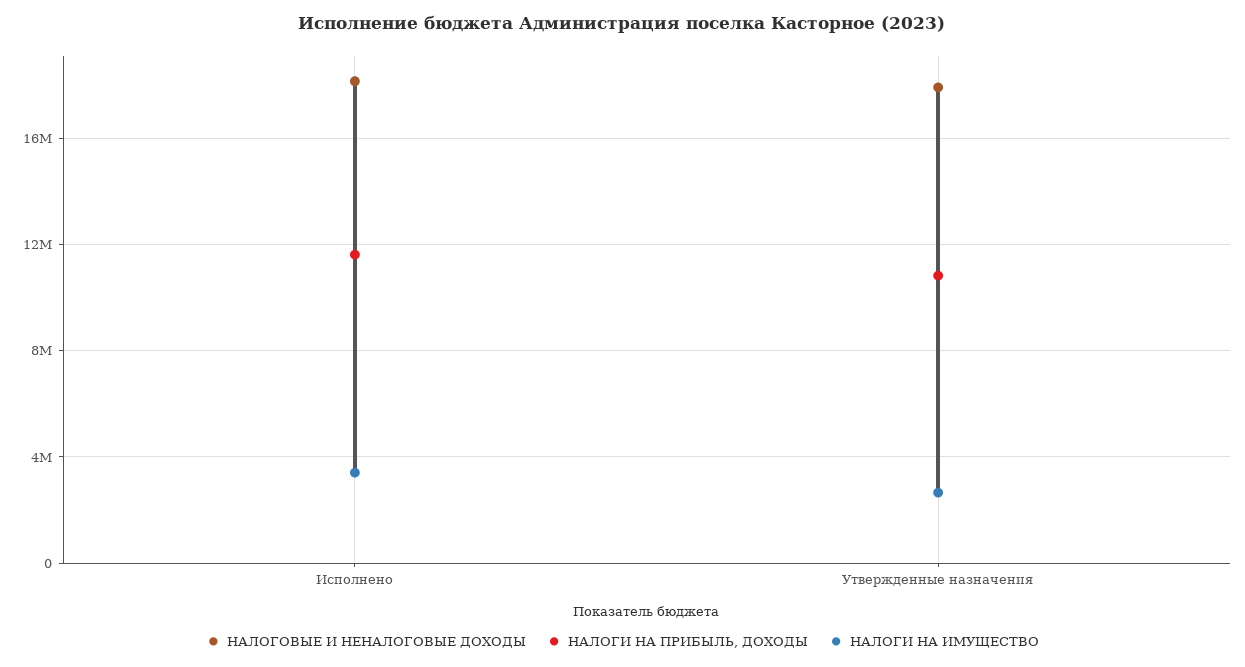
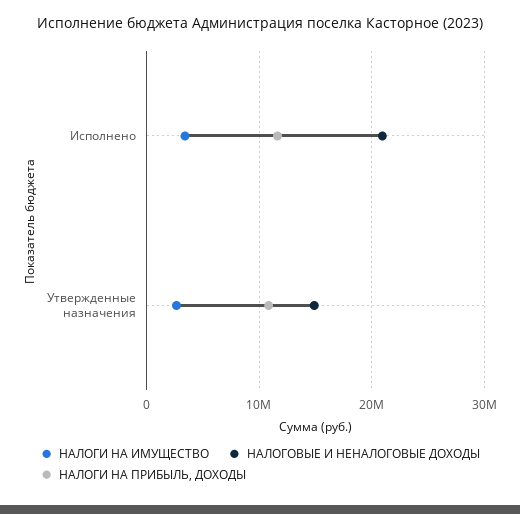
НАЛОГОВЫЕ И НЕНАЛОГОВЫЕ ДОХОДЫ, Исполнено: 18000000 -> 21000000
НАЛОГОВЫЕ И НЕНАЛОГОВЫЕ ДОХОДЫ, Утвержденные назначения: 18000000 -> 15000000

